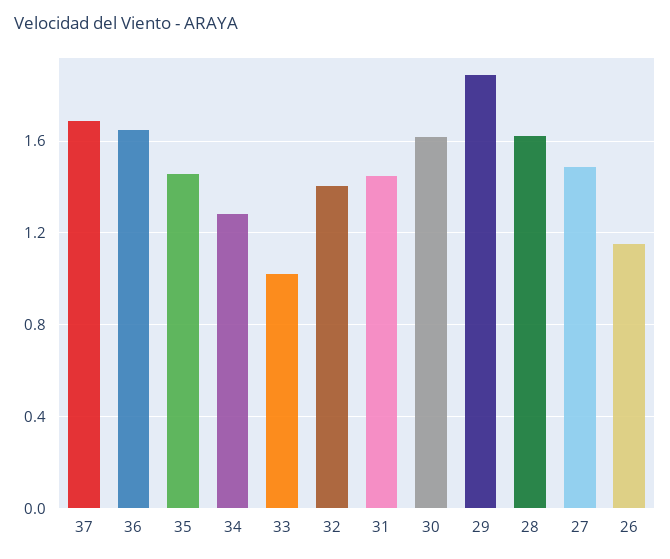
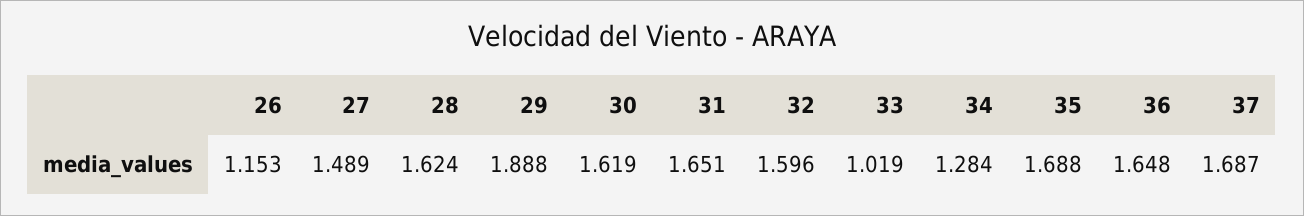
35: 1.45 -> 1.688
32: 1.4 -> 1.596
31: 1.45 -> 1.651

